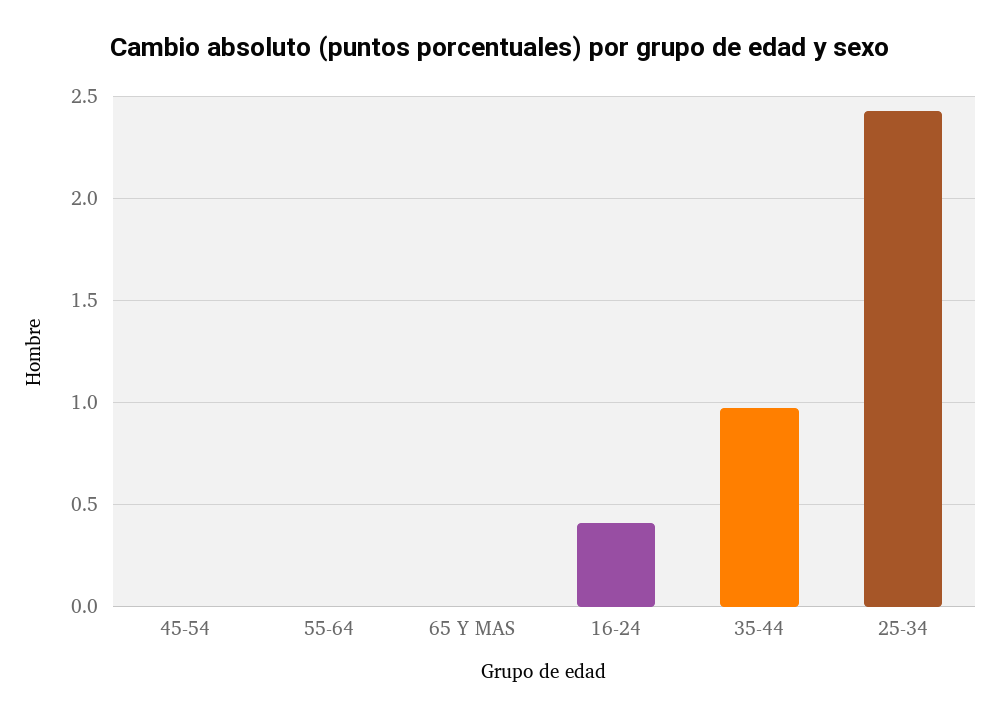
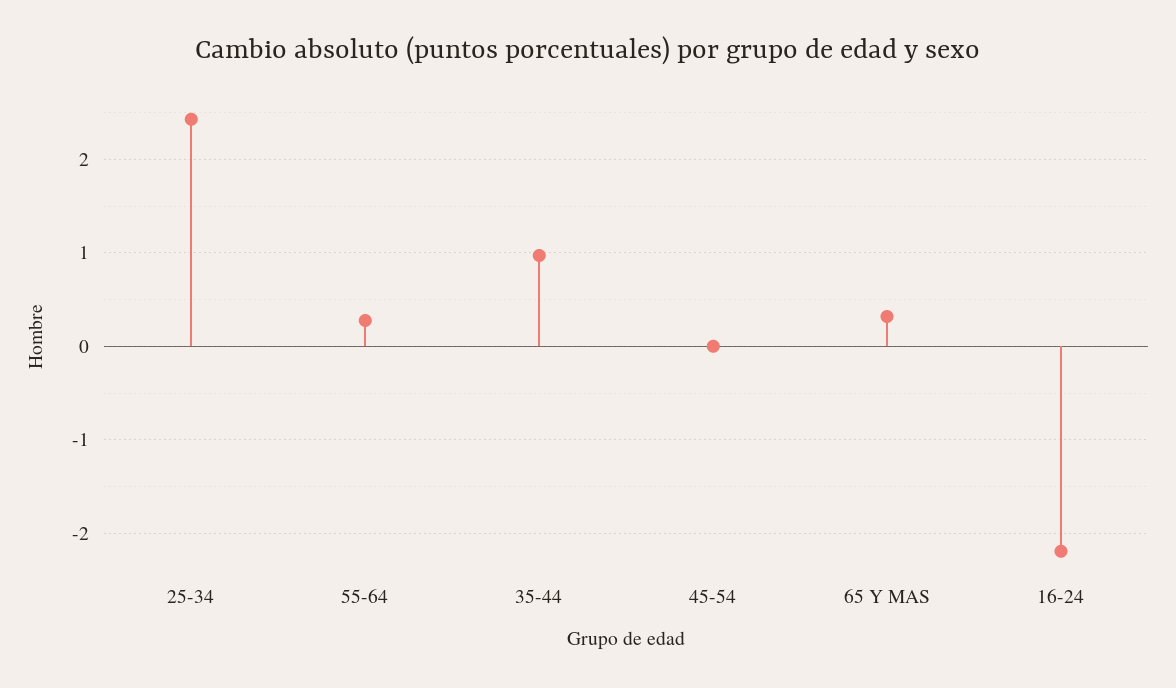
55-64: 0 -> 0.3
65 Y MAS: 0 -> 0.3
16-24: 0.4 -> -2.2

